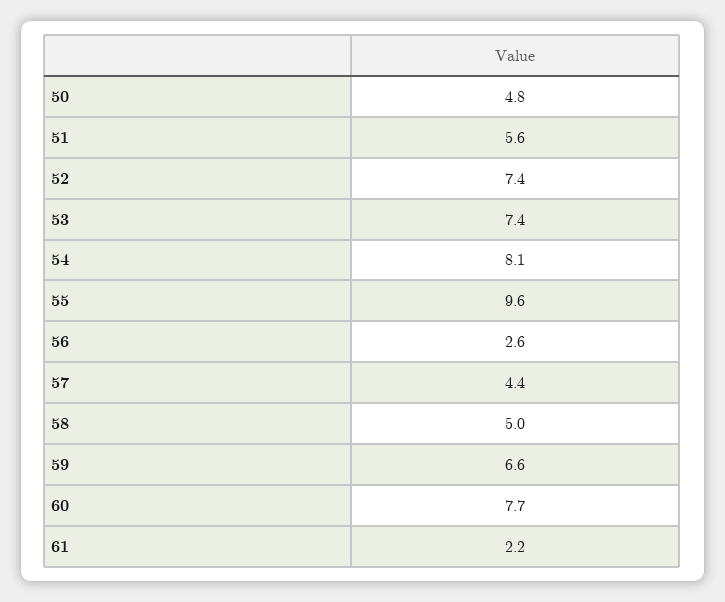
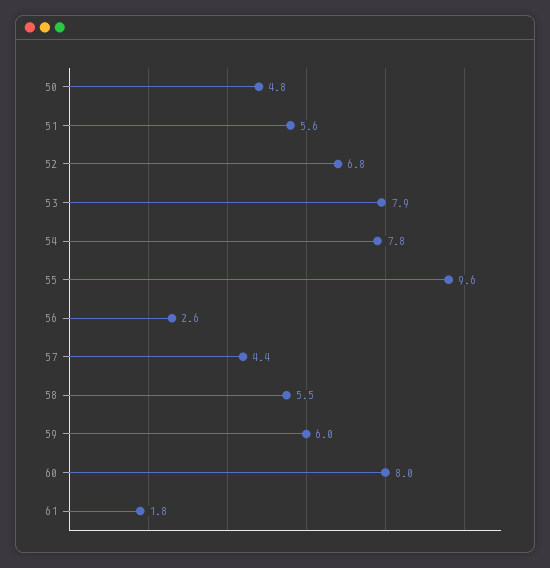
52: 7.4 -> 6.8
53: 7.4 -> 7.9
54: 8.1 -> 7.8
58: 5 -> 5.5
59: 6.6 -> 6
60: 7.7 -> 8
61: 2.2 -> 1.8

